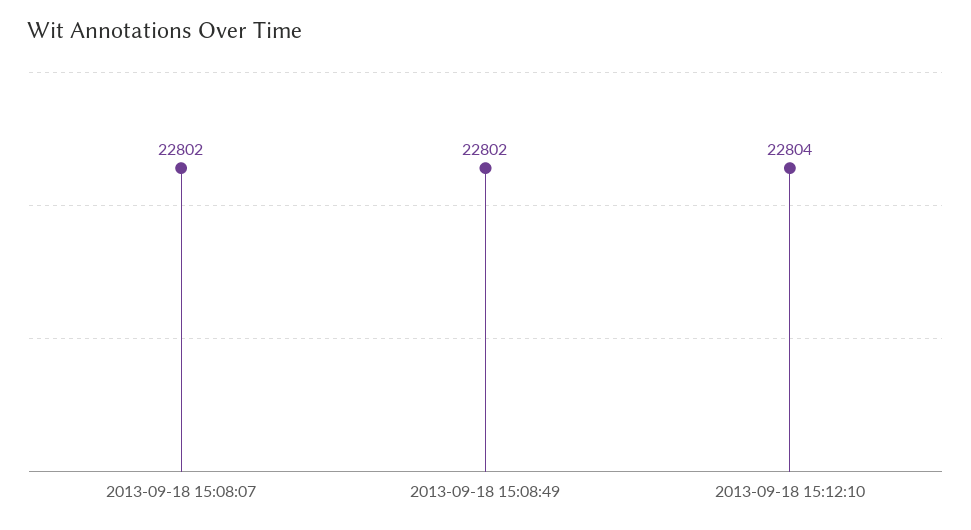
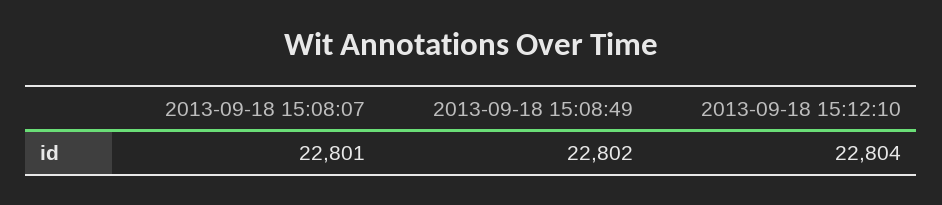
2013-09-18 15:08:07: 22802 -> 22801

